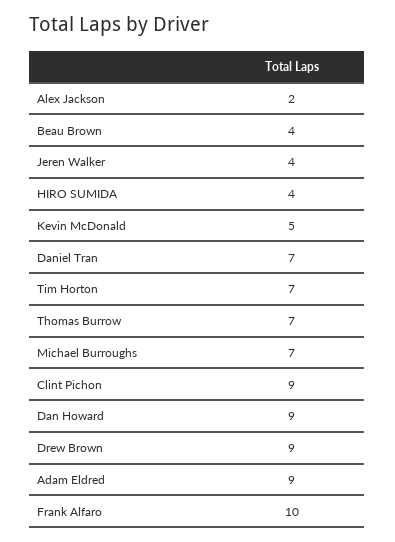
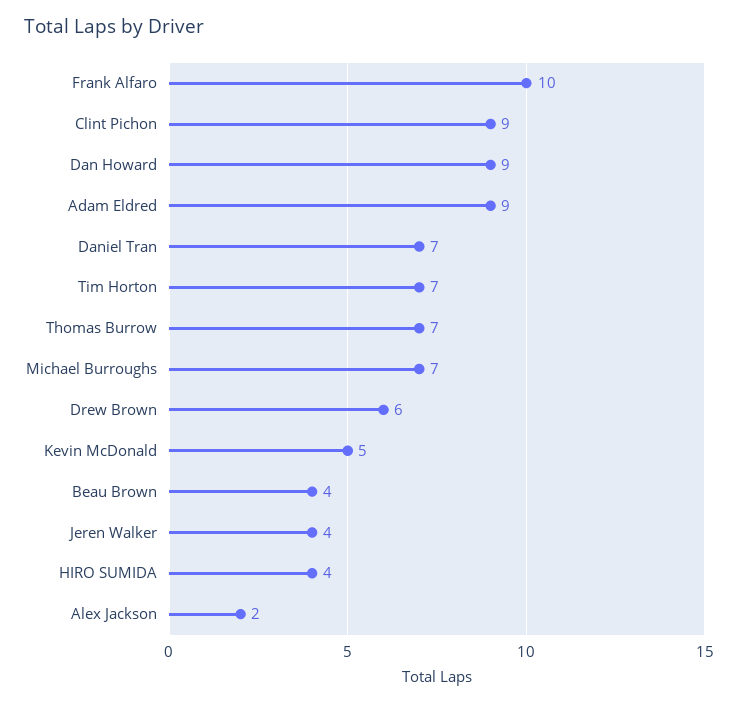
Drew Brown: 9 -> 6

